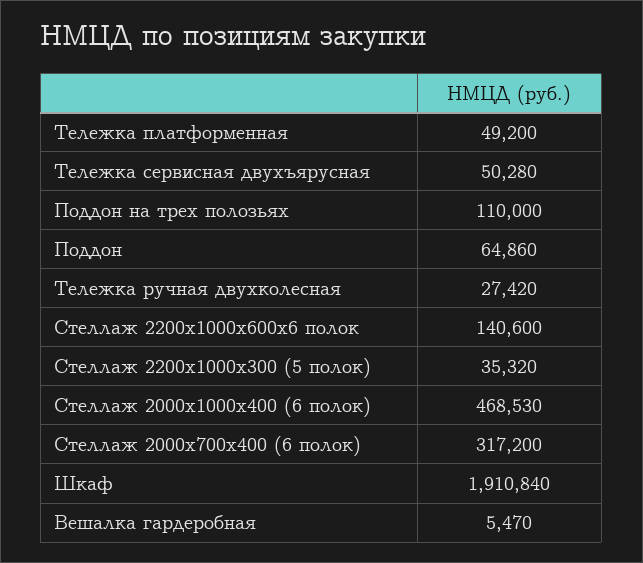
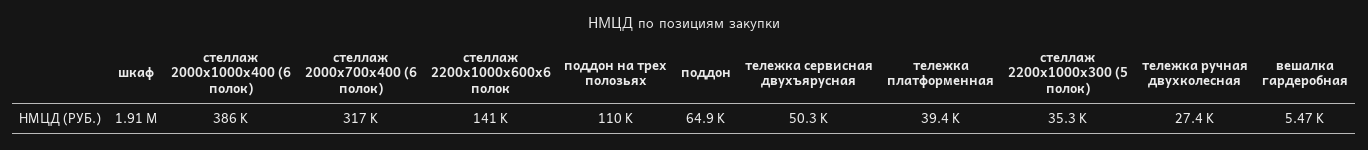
Тележка платформенная: 49200 -> 39400
Стеллаж 2000х1000х400 (6 полок): 468530 -> 386000

